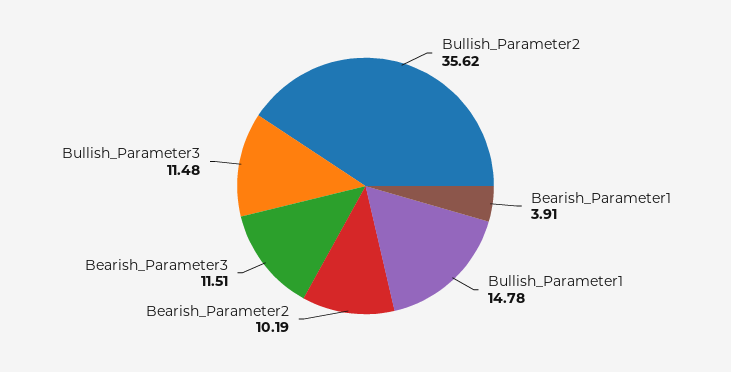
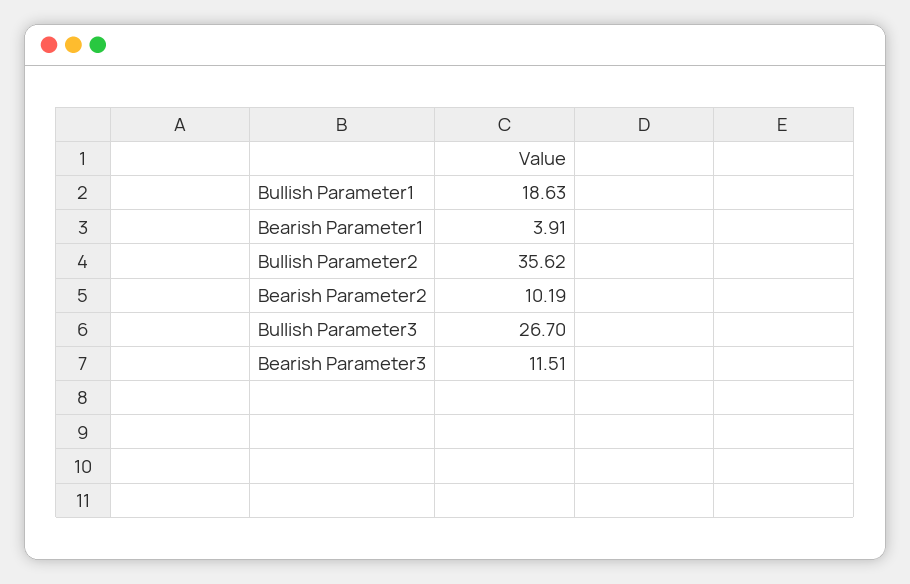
Bullish_Parameter1: 14.78 -> 18.63
Bullish_Parameter3: 11.48 -> 26.7

